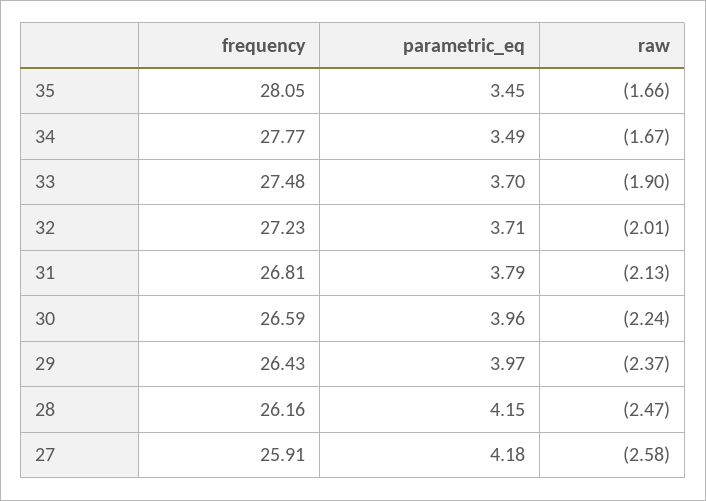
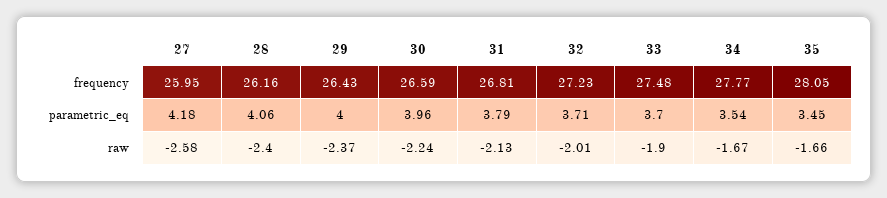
parametric_eq, 34: 3.49 -> 3.54
parametric_eq, 29: 3.97 -> 4
parametric_eq, 28: 4.15 -> 4.06
raw, 28: -2.47 -> -2.4
frequency, 27: 25.91 -> 25.95

